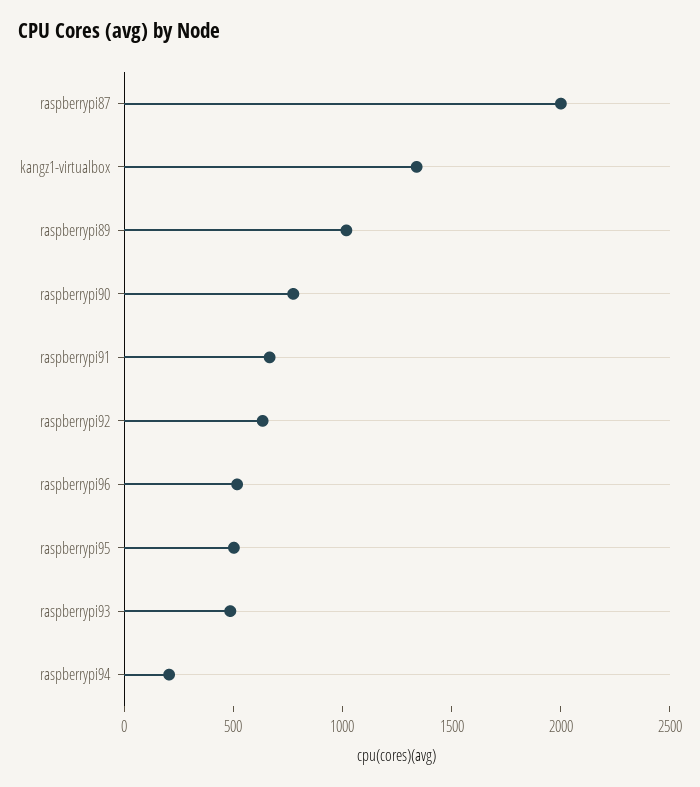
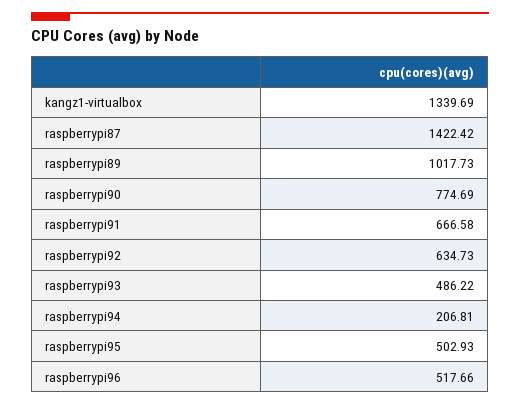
raspberrypi87: 2000 -> 1422.42

